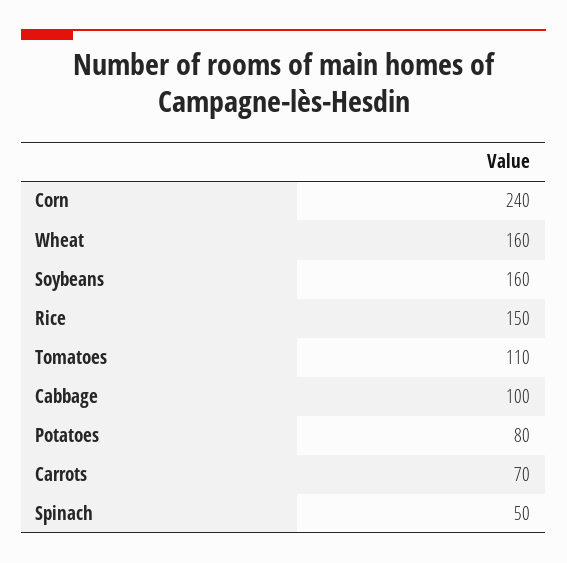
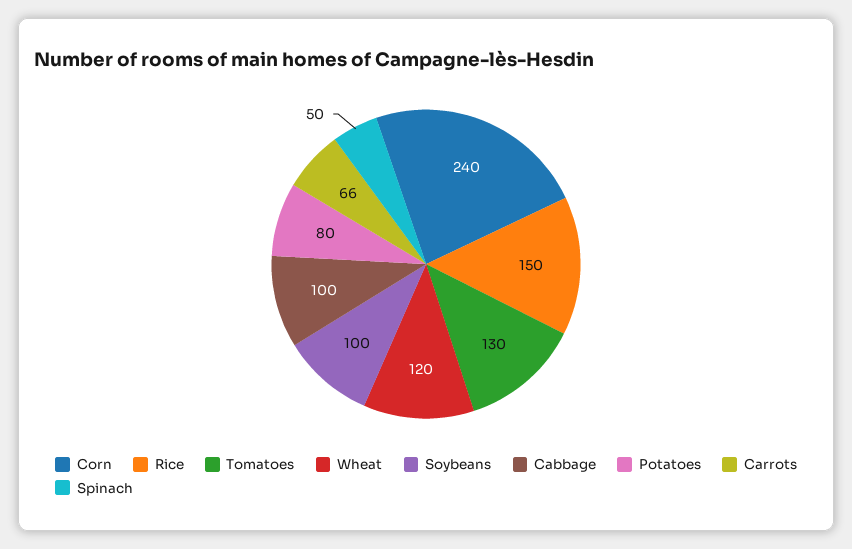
Wheat: 160 -> 120
Soybeans: 160 -> 100
Tomatoes: 110 -> 130
Carrots: 70 -> 66

